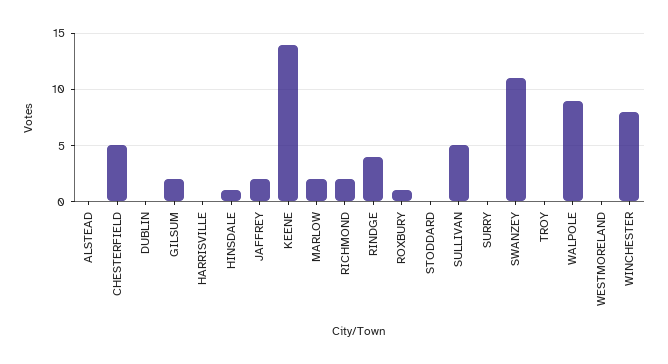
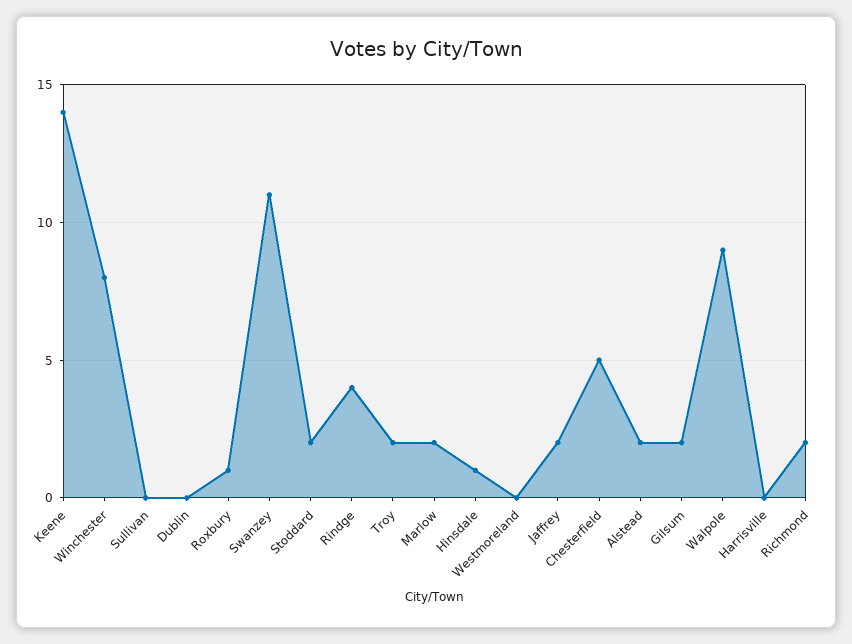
ALSTEAD: 0 -> 2
STODDARD: 0 -> 2
SULLIVAN: 5 -> 0
SURRY: 0 -> none
TROY: 0 -> 2

